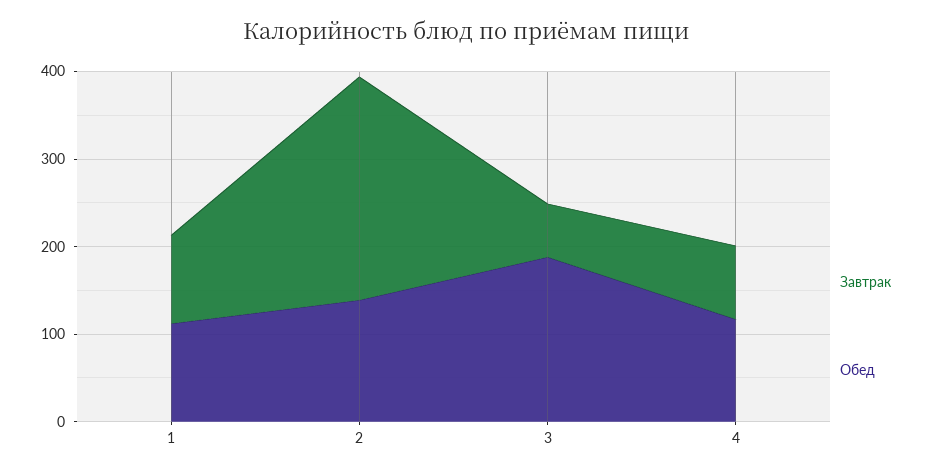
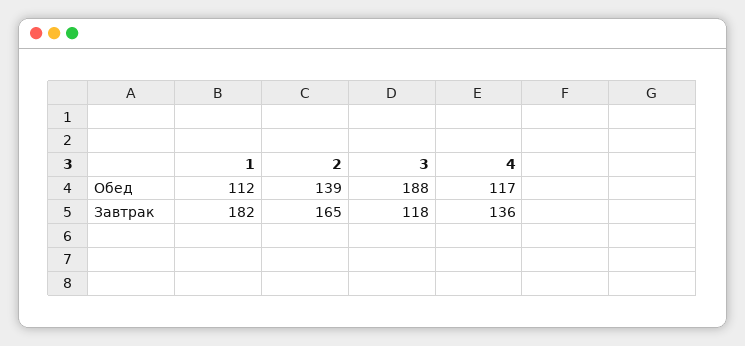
Завтрак, 1: 100 -> 182
Завтрак, 2: 260 -> 165
Завтрак, 3: 60 -> 118
Завтрак, 4: 80 -> 136

